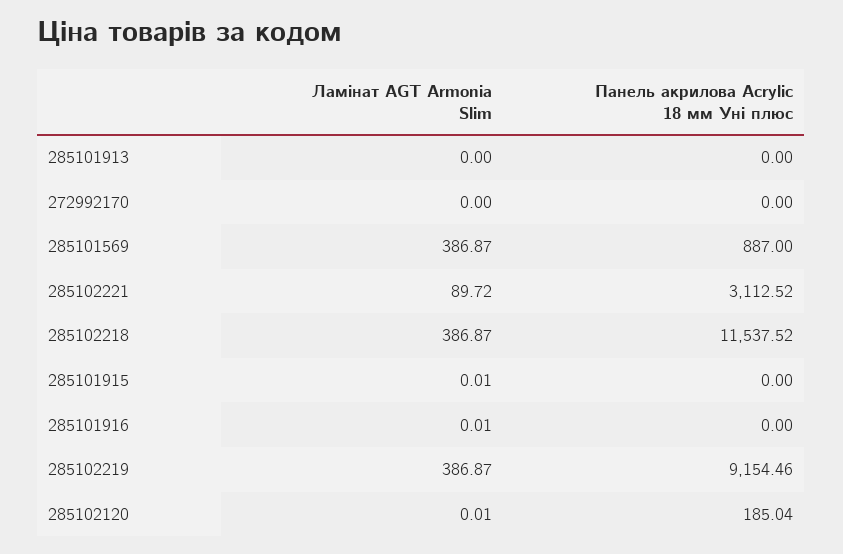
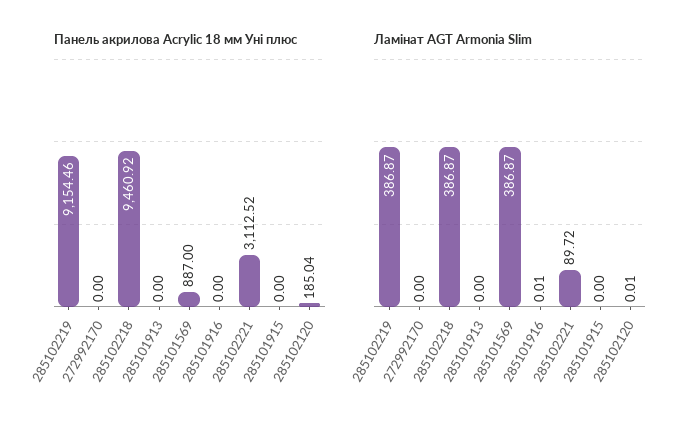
Панель акрилова Acrylic 18 мм Уні плюс, 285102218: 11537.52 -> 9460.92
Ламінат AGT Armonia Slim, 285101915: 0.01 -> 0

